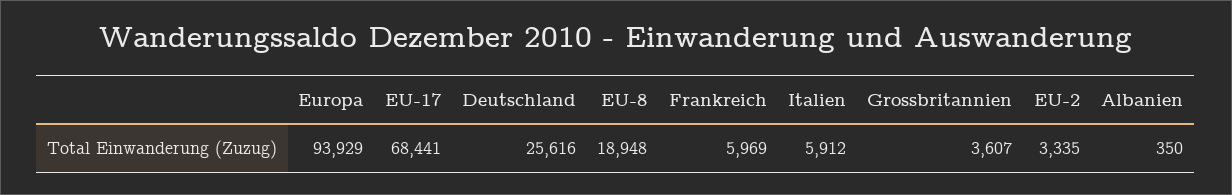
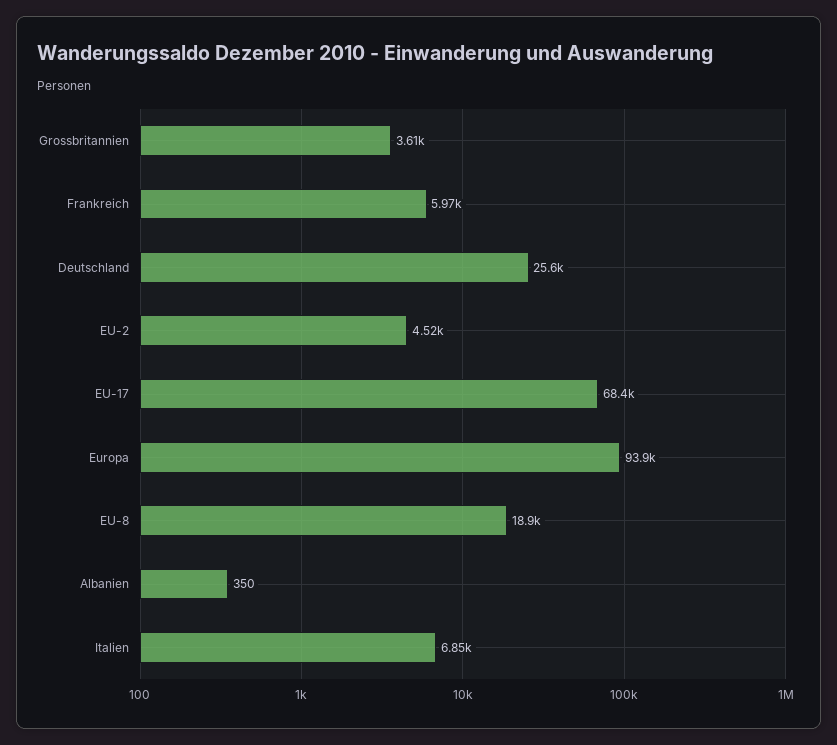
Italien: 5912 -> 6850
EU-2: 3335 -> 4520

